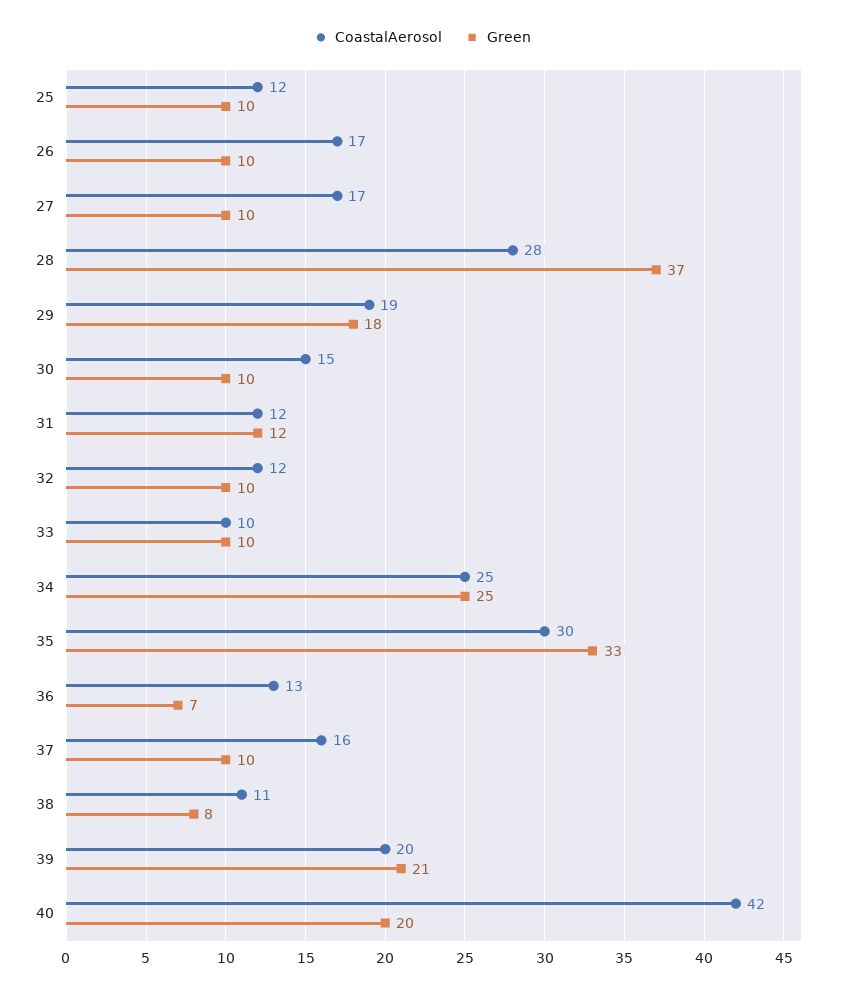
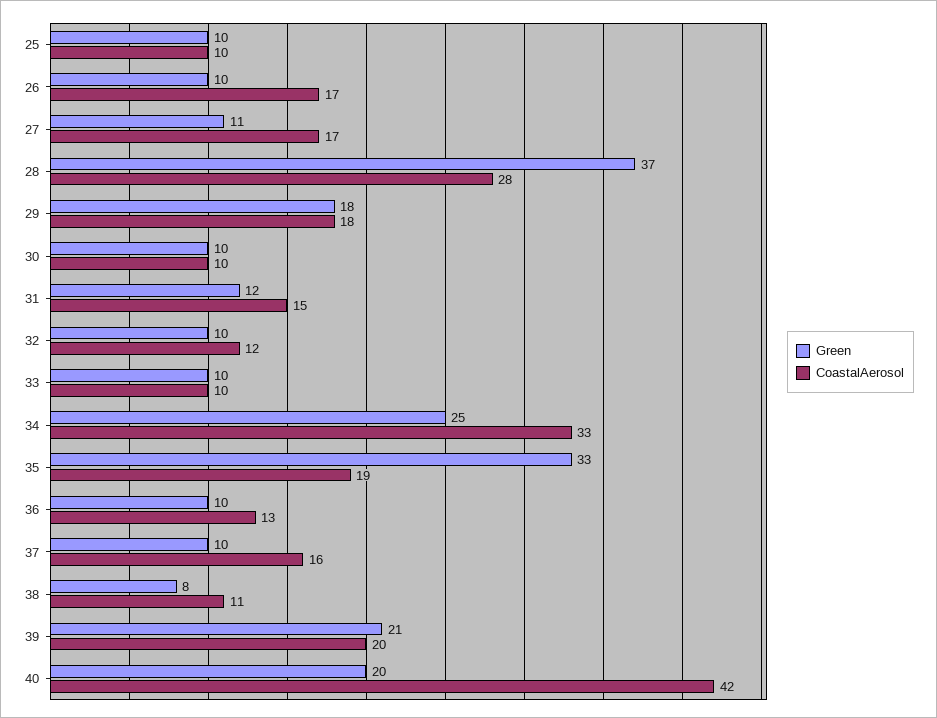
CoastalAerosol, 25: 12 -> 10
Green, 27: 10 -> 11
CoastalAerosol, 29: 19 -> 18
CoastalAerosol, 30: 15 -> 10
CoastalAerosol, 31: 12 -> 15
CoastalAerosol, 34: 25 -> 33
CoastalAerosol, 35: 30 -> 19
Green, 36: 7 -> 10

